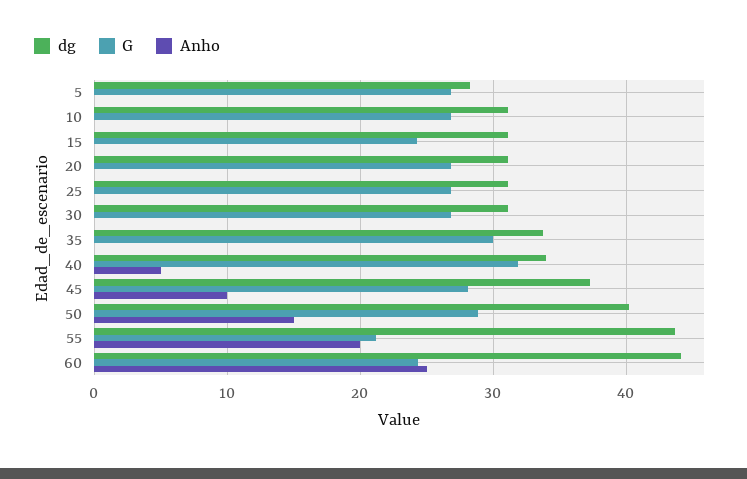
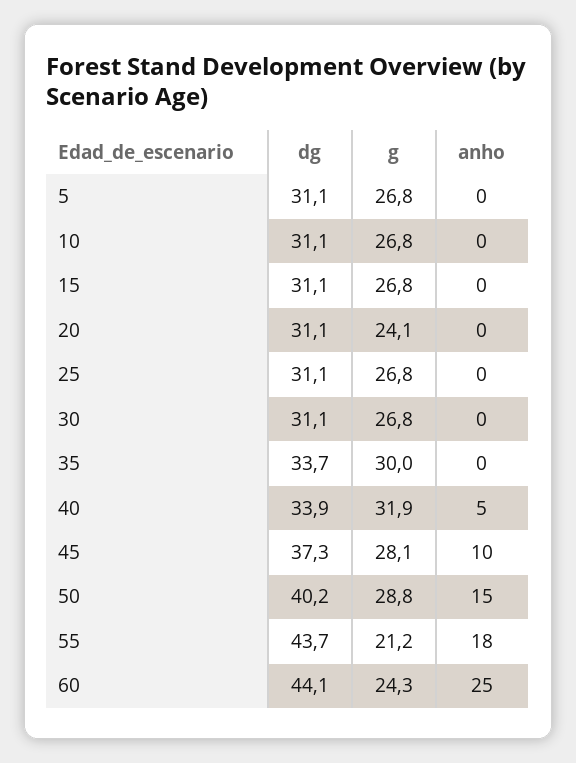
dg, 5: 28 -> 31.1
G, 15: 24 -> 26.8
G, 20: 27 -> 24.1
Anho, 55: 20 -> 18

